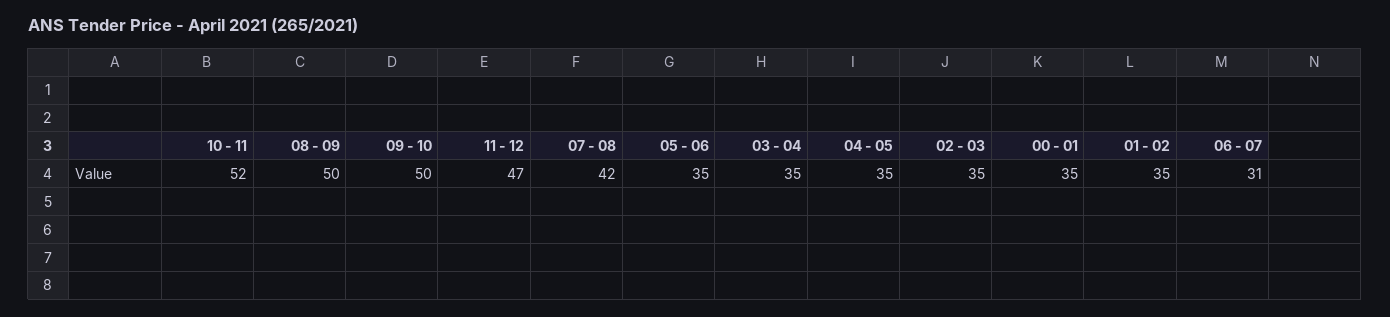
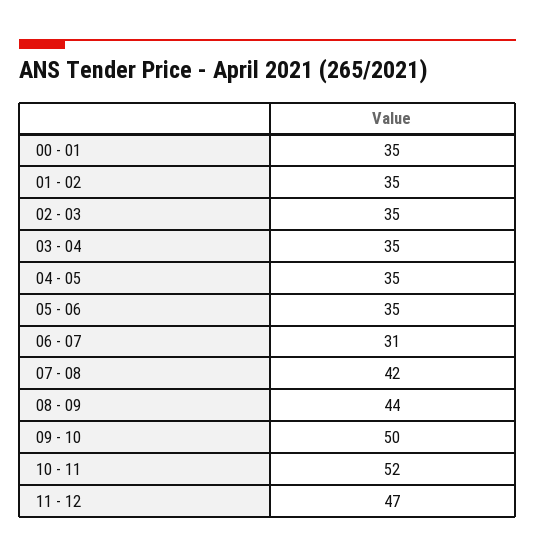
08 - 09: 50 -> 44

